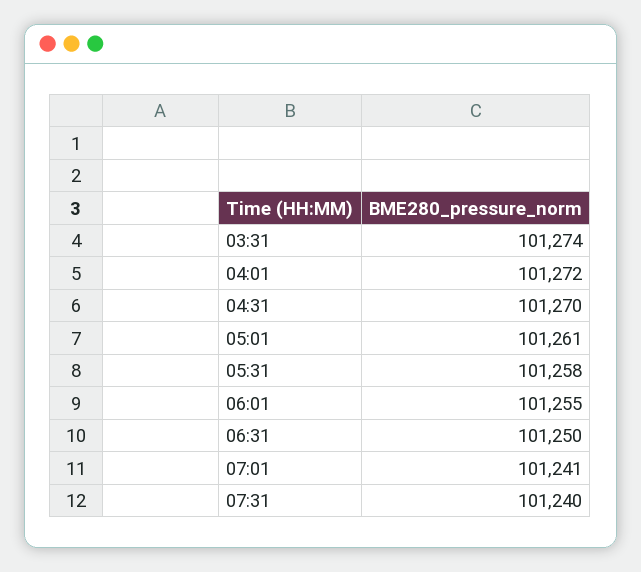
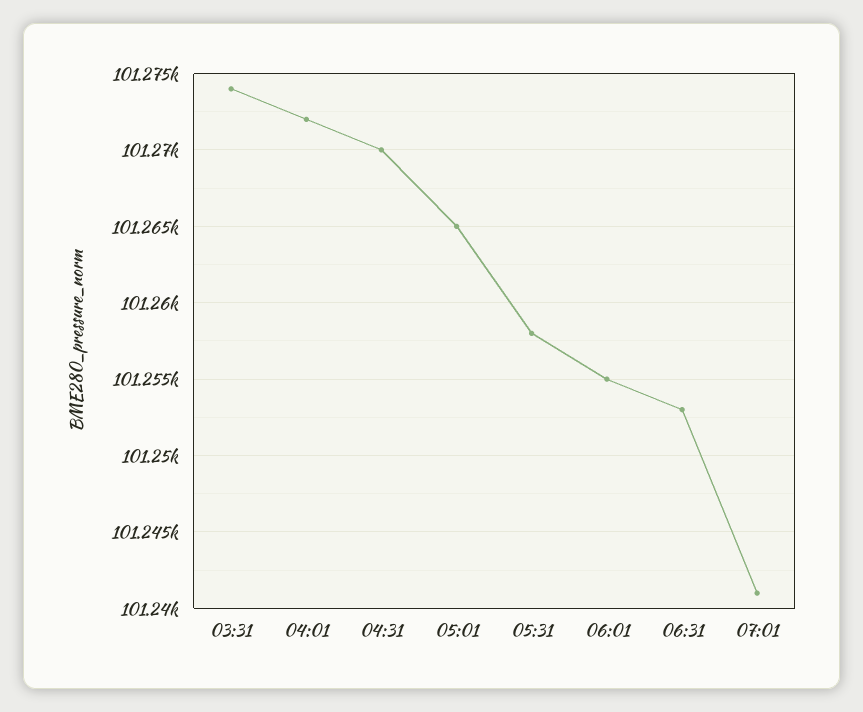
05:01: 101261 -> 101265
06:31: 101250 -> 101253
07:31: 101240 -> none

